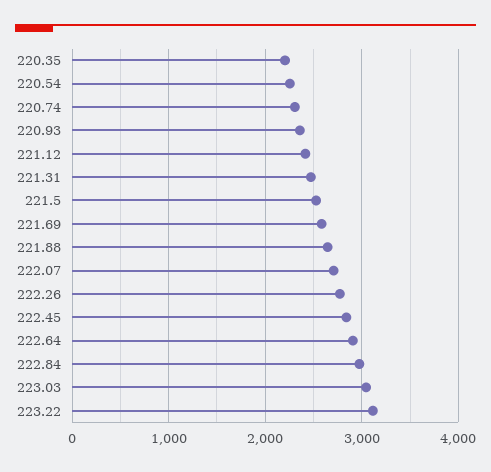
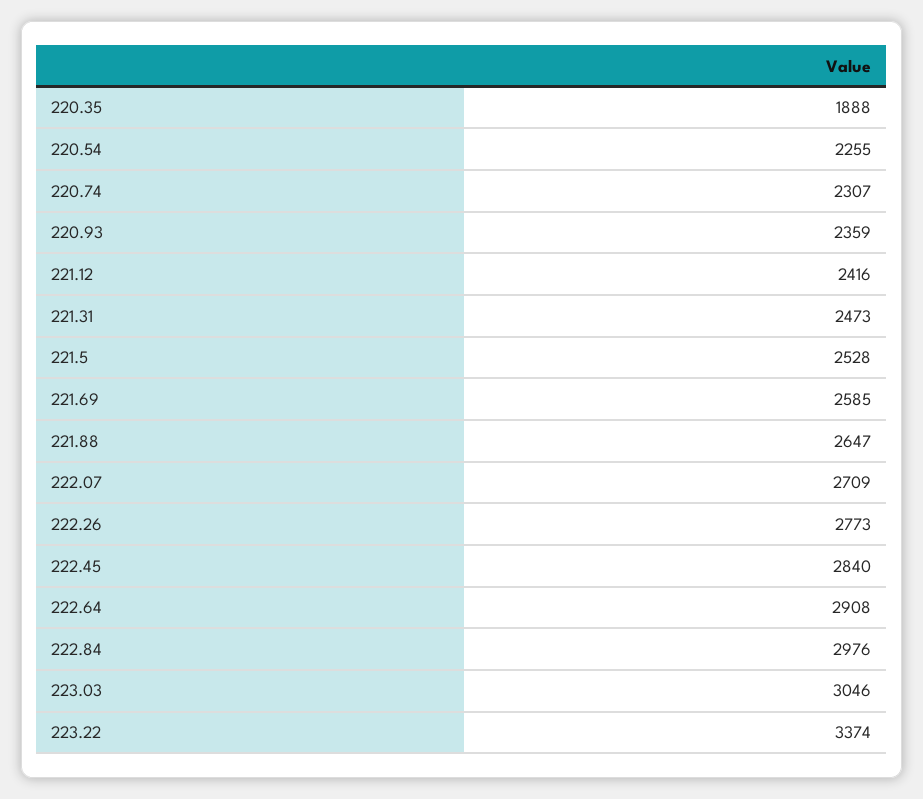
220.35: 2200 -> 1888
223.22: 3100 -> 3374

